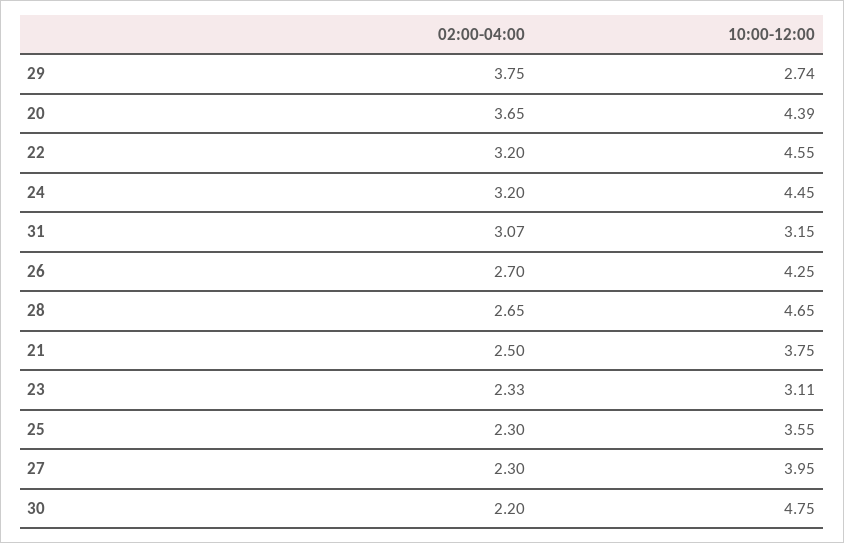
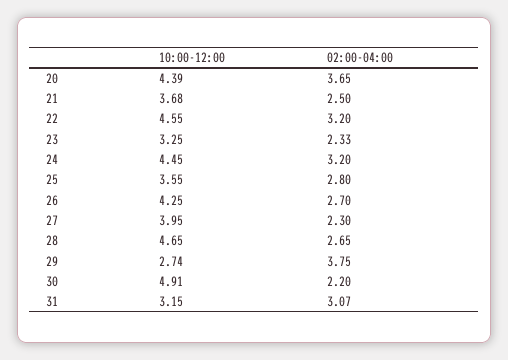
10:00-12:00, 21: 3.75 -> 3.68
10:00-12:00, 23: 3.11 -> 3.25
02:00-04:00, 25: 2.3 -> 2.8
10:00-12:00, 30: 4.75 -> 4.91

